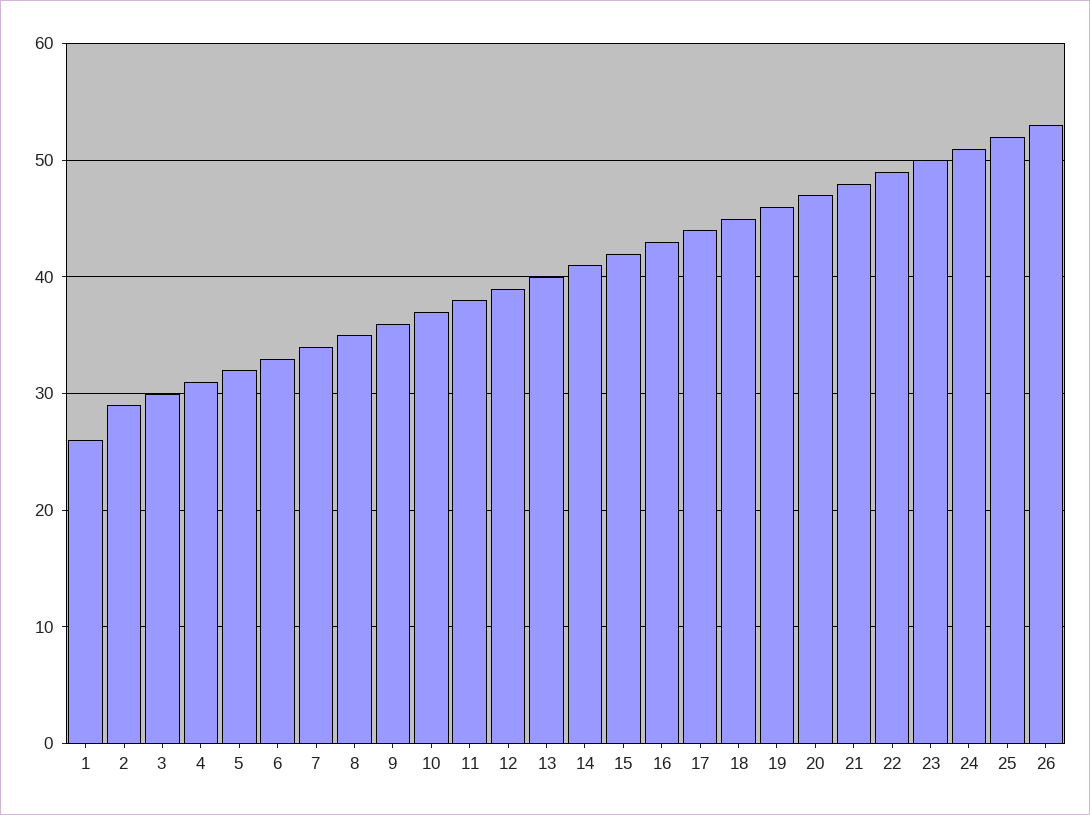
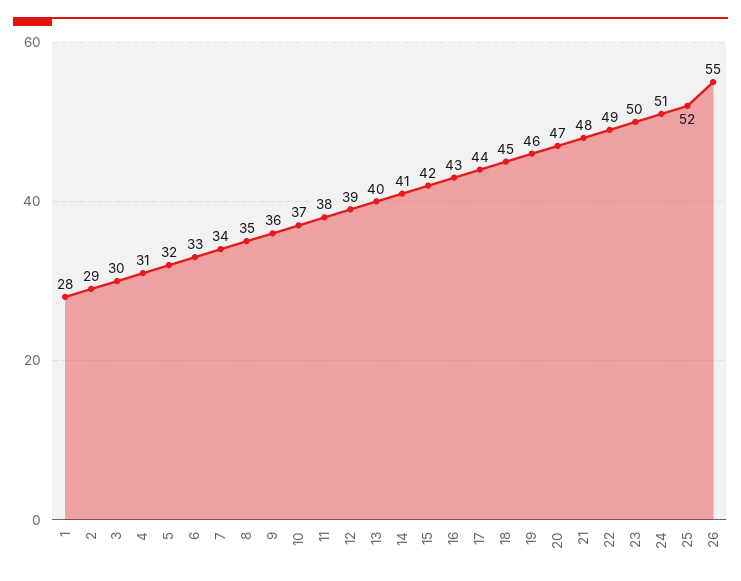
1: 26 -> 28
26: 53 -> 55

